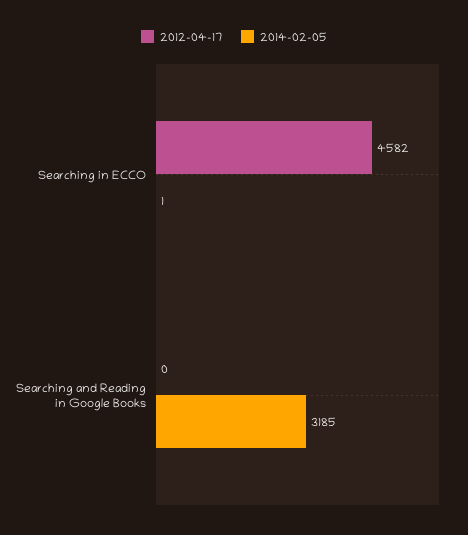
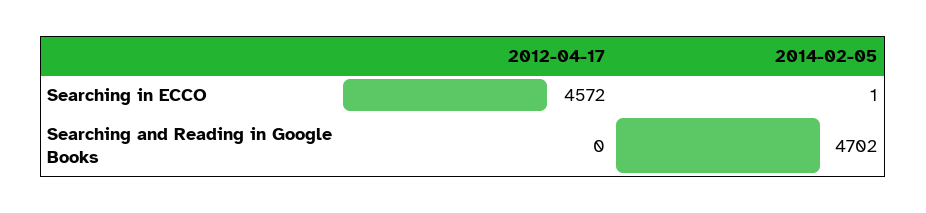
2012-04-17, Searching in ECCO: 4582 -> 4572
2014-02-05, Searching and Reading in Google Books: 3185 -> 4702

